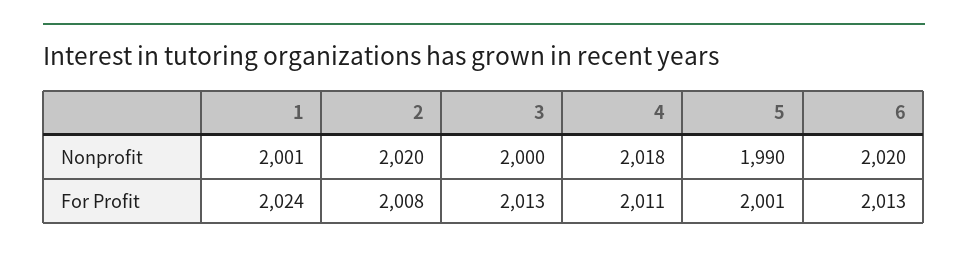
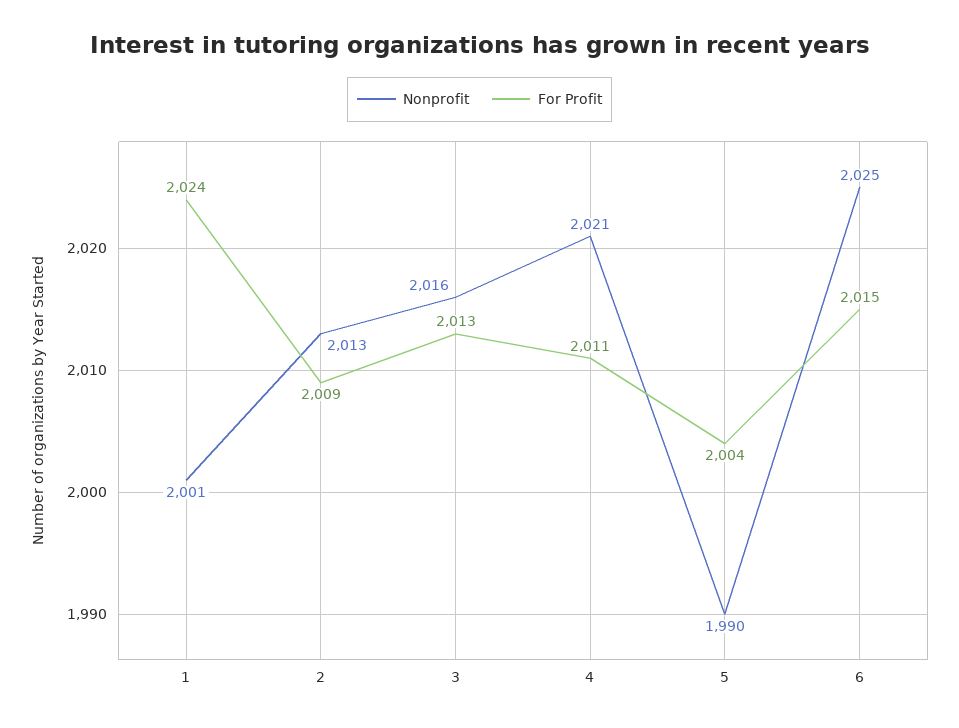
Nonprofit, 2: 2020 -> 2013
Nonprofit, 3: 2000 -> 2016
Nonprofit, 4: 2018 -> 2021
Nonprofit, 6: 2020 -> 2025
For Profit, 2: 2008 -> 2009
For Profit, 5: 2001 -> 2004
For Profit, 6: 2013 -> 2015

